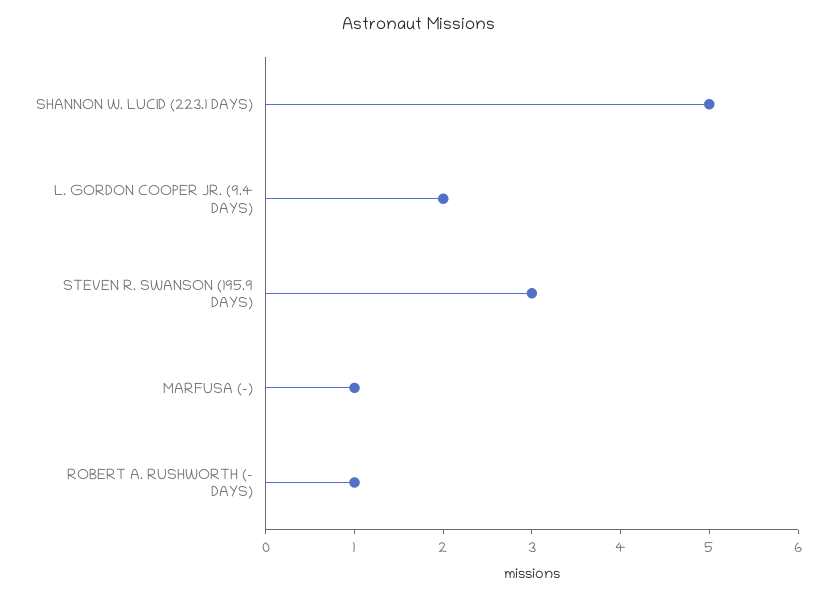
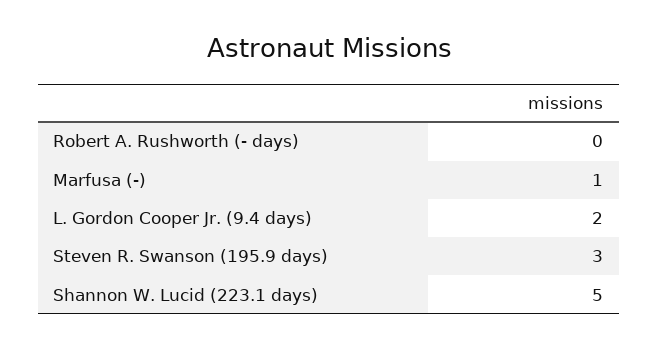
ROBERT A. RUSHWORTH (- DAYS): 1 -> 0

